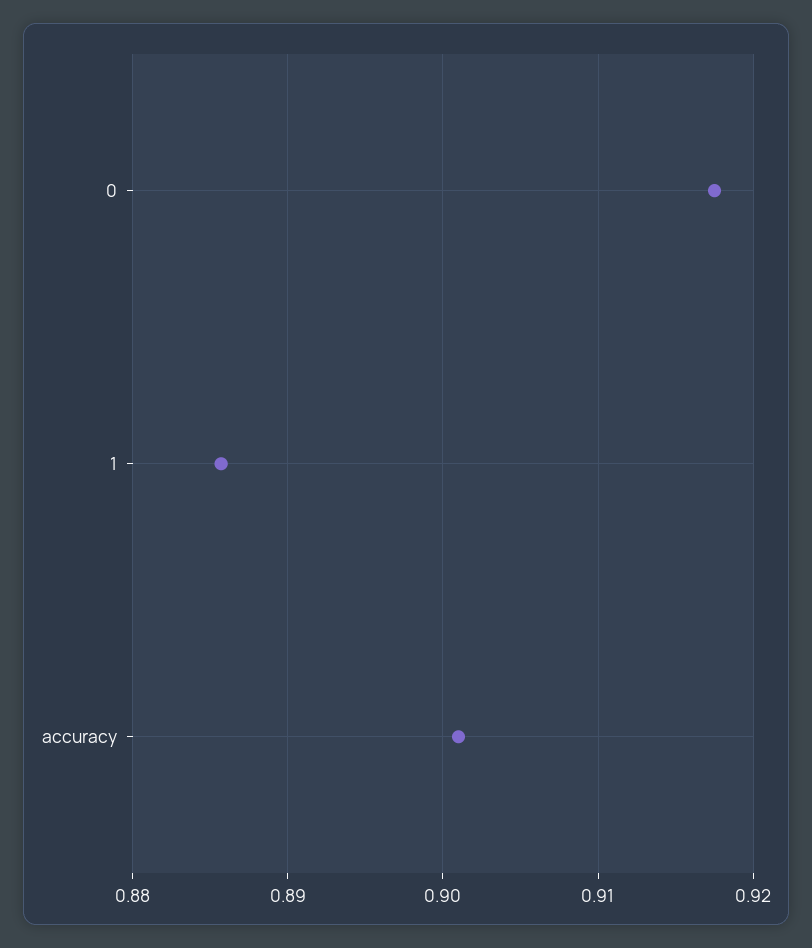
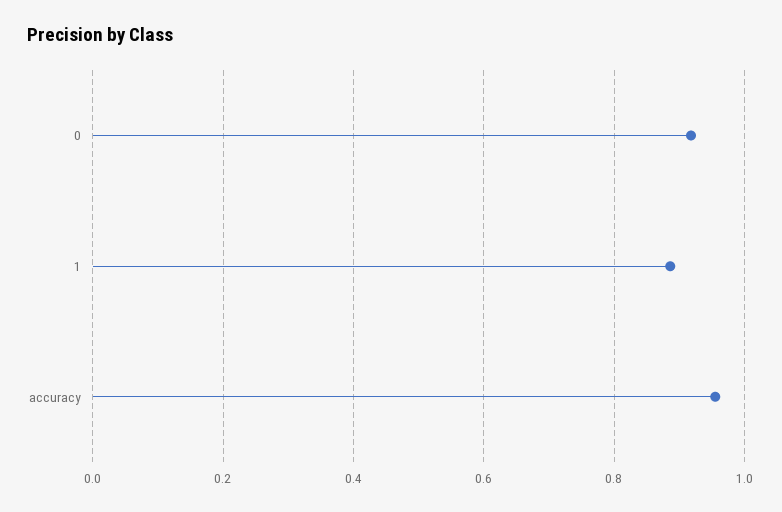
accuracy: 0.901 -> 0.96

